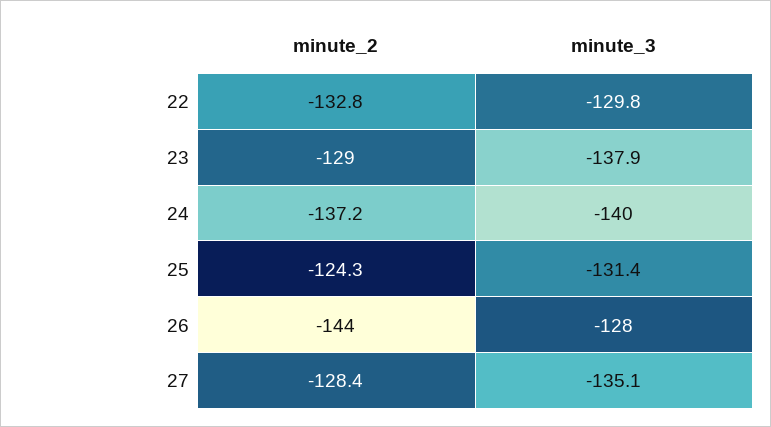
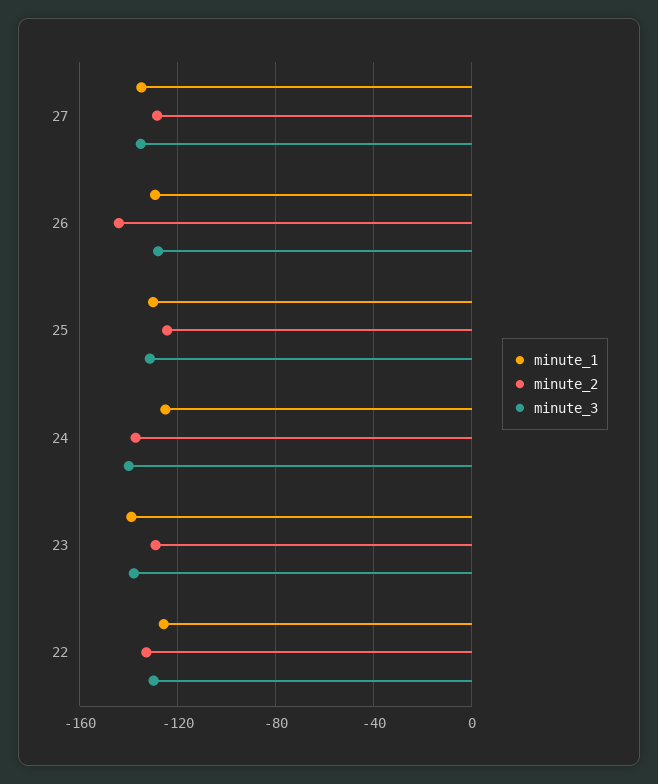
minute_1, 27: none -> -135
minute_1, 26: none -> -130
minute_1, 25: none -> -130
minute_1, 24: none -> -125
minute_1, 23: none -> -140
minute_1, 22: none -> -125

